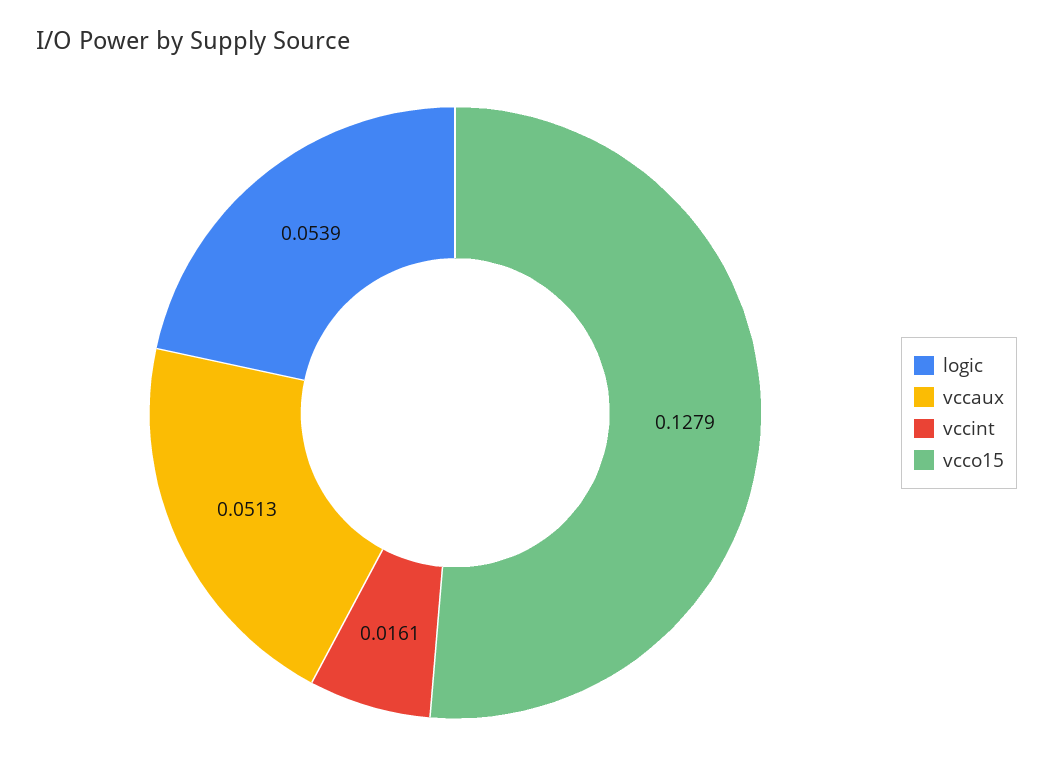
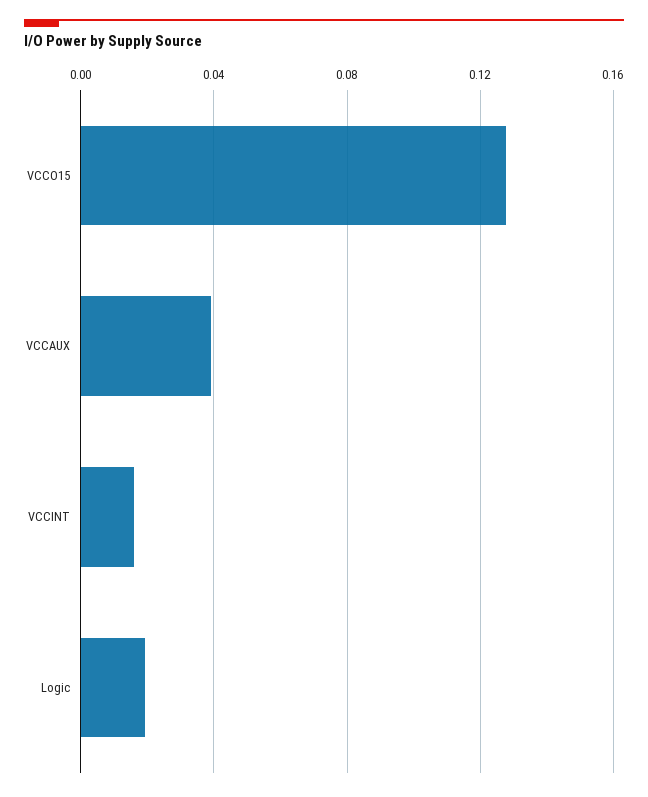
logic: 0.0539 -> 0.02
vccaux: 0.0513 -> 0.04

